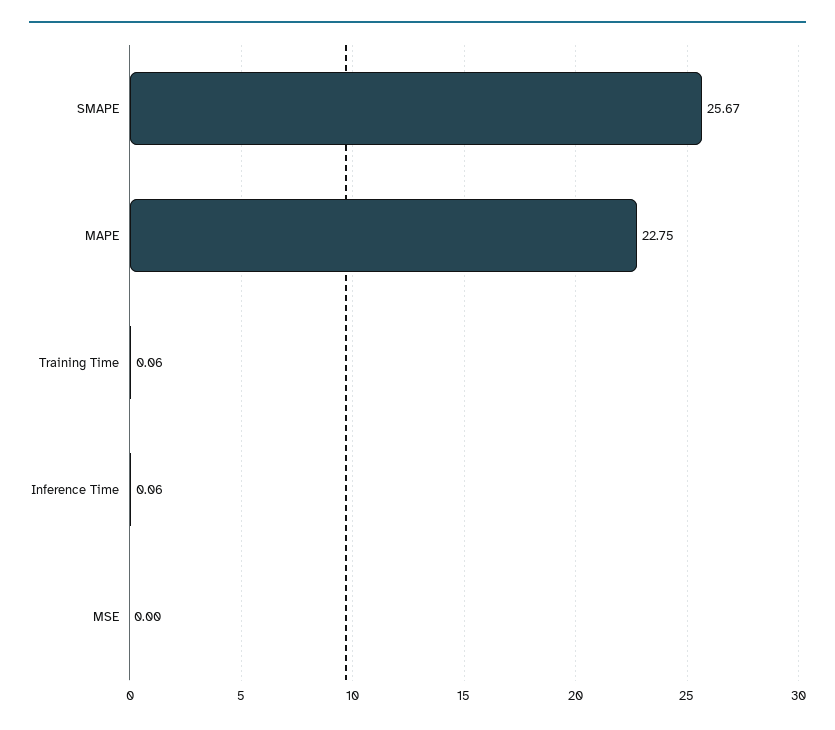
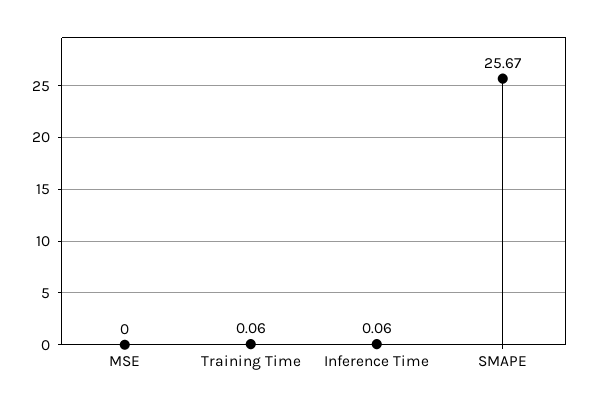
MAPE: 22.75 -> none

